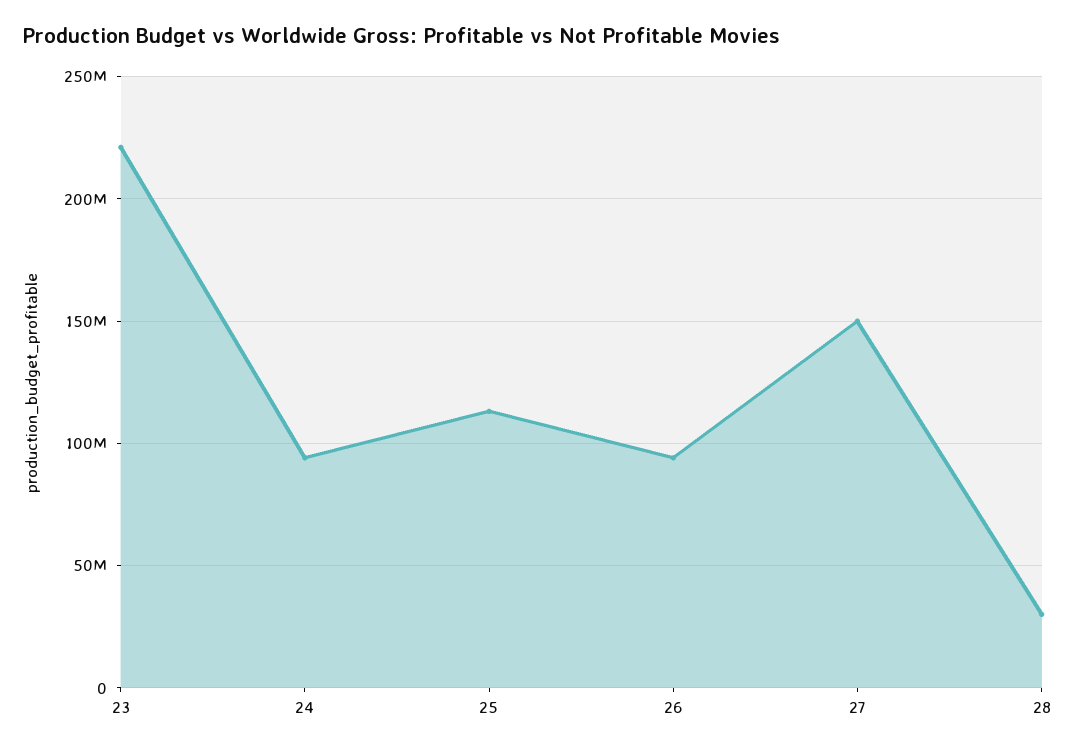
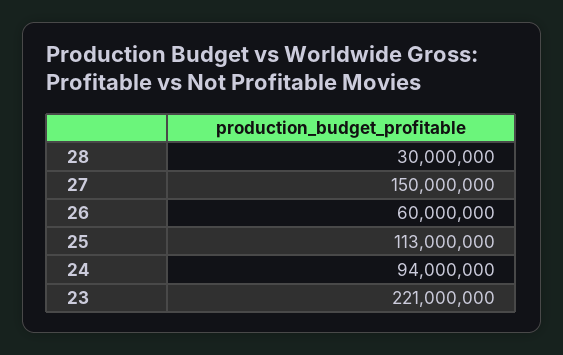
26: 95000000 -> 60000000

